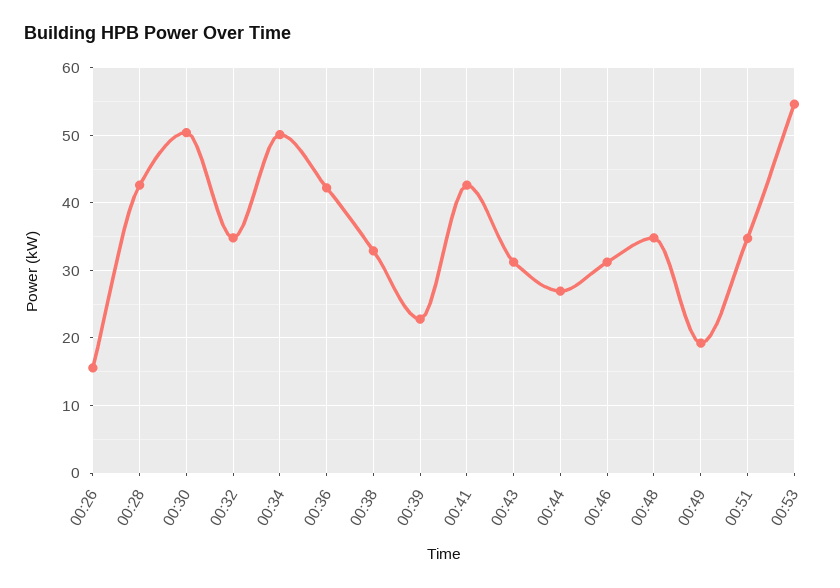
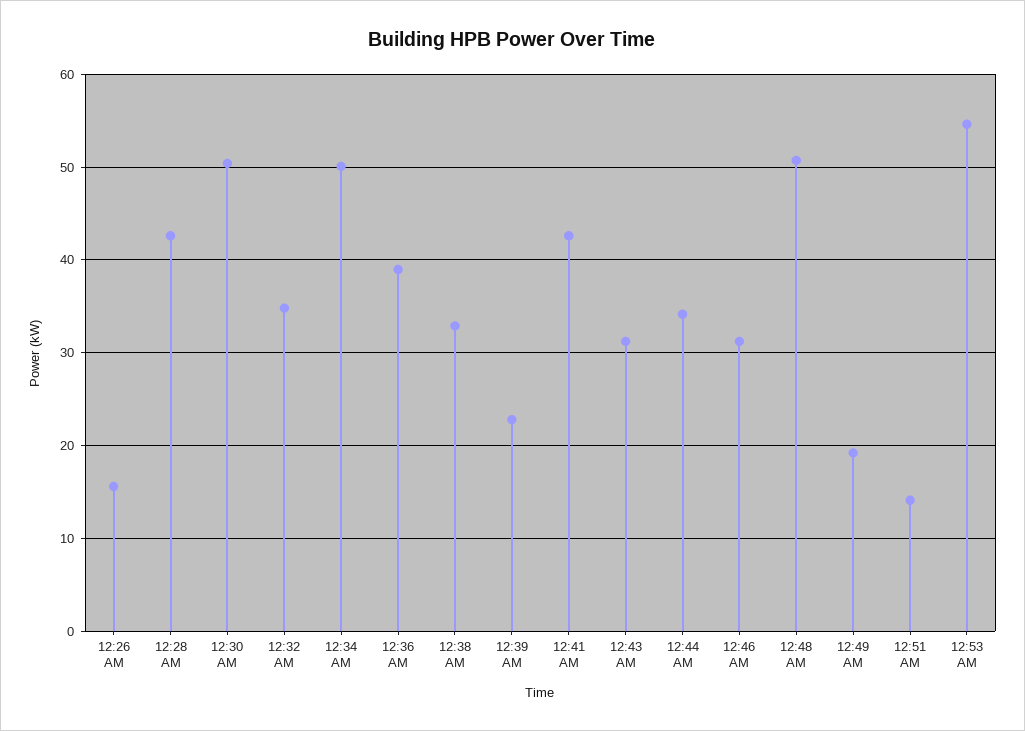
00:36: 42 -> 39
00:44: 27 -> 34
00:48: 35 -> 51
00:51: 35 -> 14

